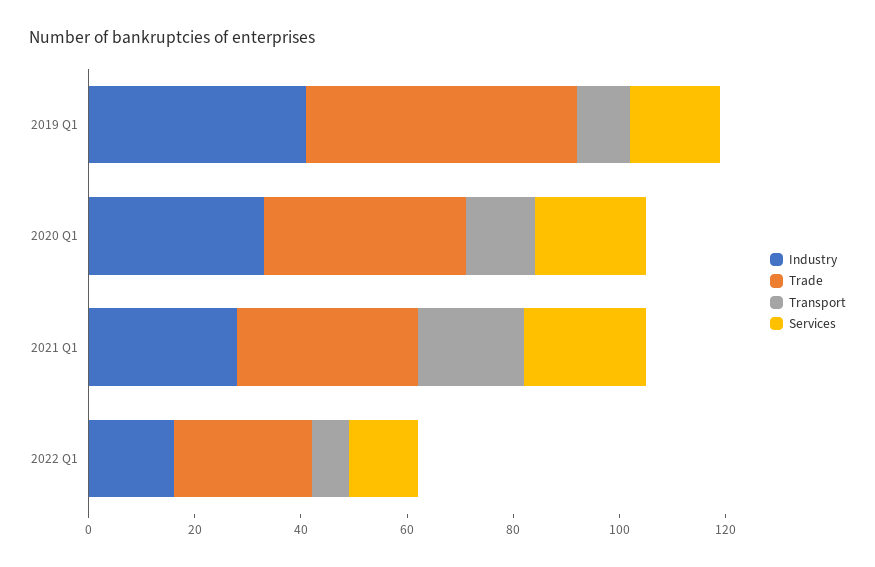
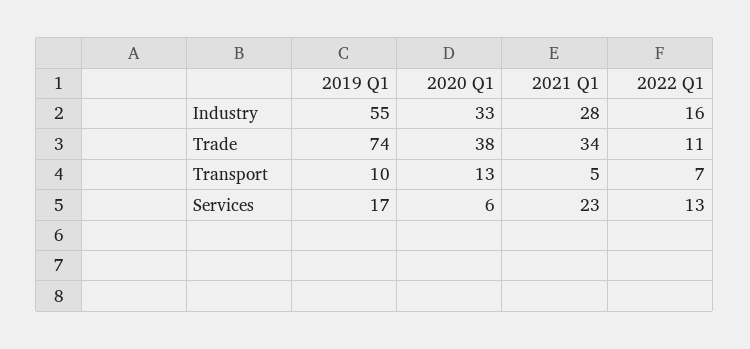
Industry, 2019 Q1: 40 -> 55
Trade, 2019 Q1: 50 -> 74
Services, 2020 Q1: 20 -> 6
Transport, 2021 Q1: 20 -> 5
Trade, 2022 Q1: 25 -> 11

